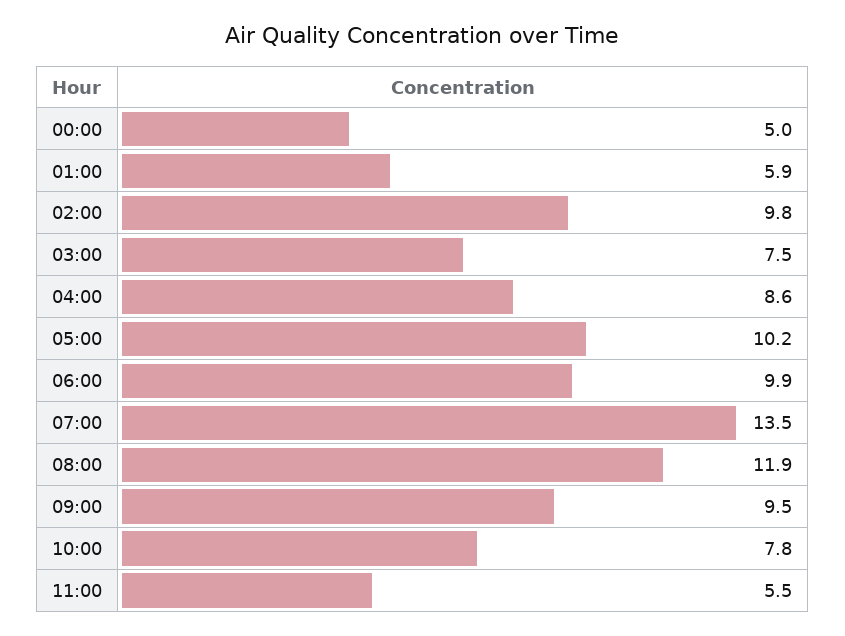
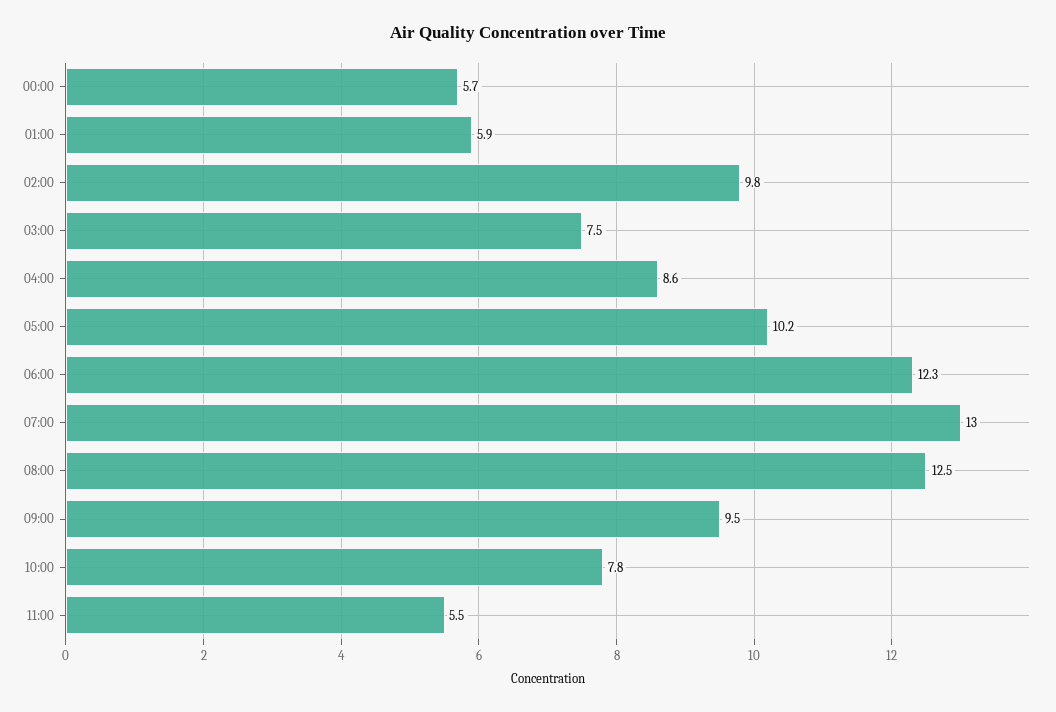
00:00: 5 -> 5.7
06:00: 9.9 -> 12.3
07:00: 13.5 -> 13
08:00: 11.9 -> 12.5

